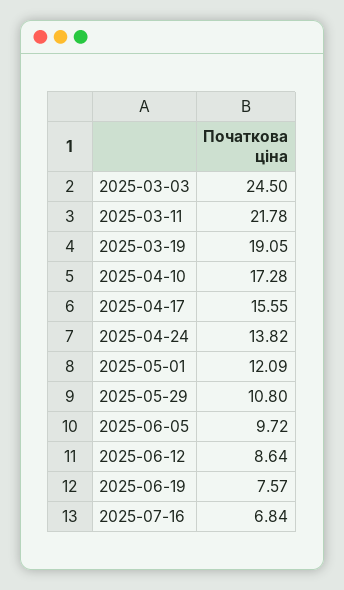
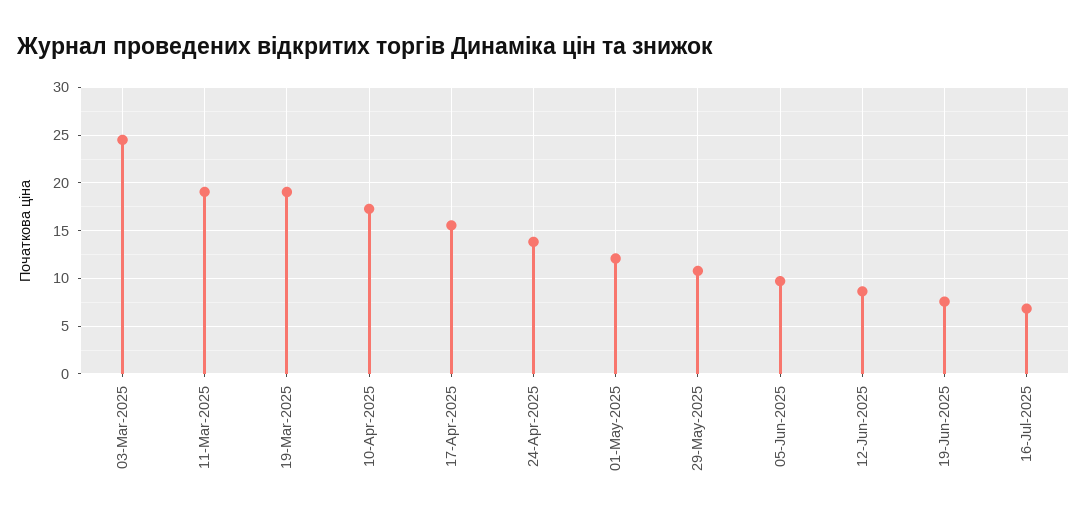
2025-03-11: 21.78 -> 19

